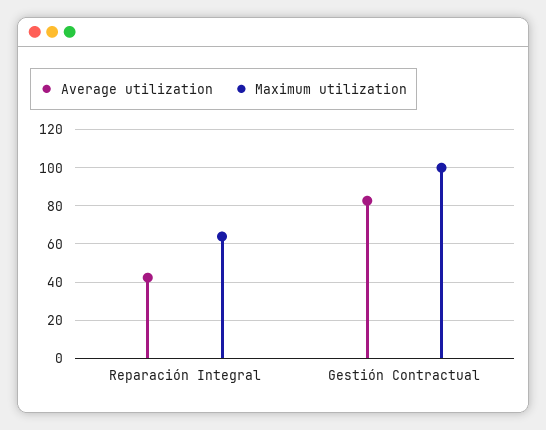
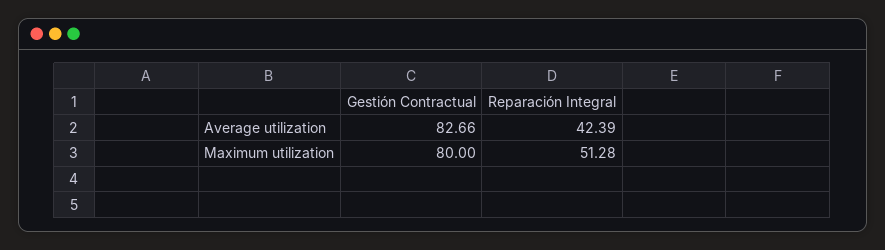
Maximum utilization, Reparación Integral: 65 -> 51.28
Maximum utilization, Gestión Contractual: 100 -> 80

